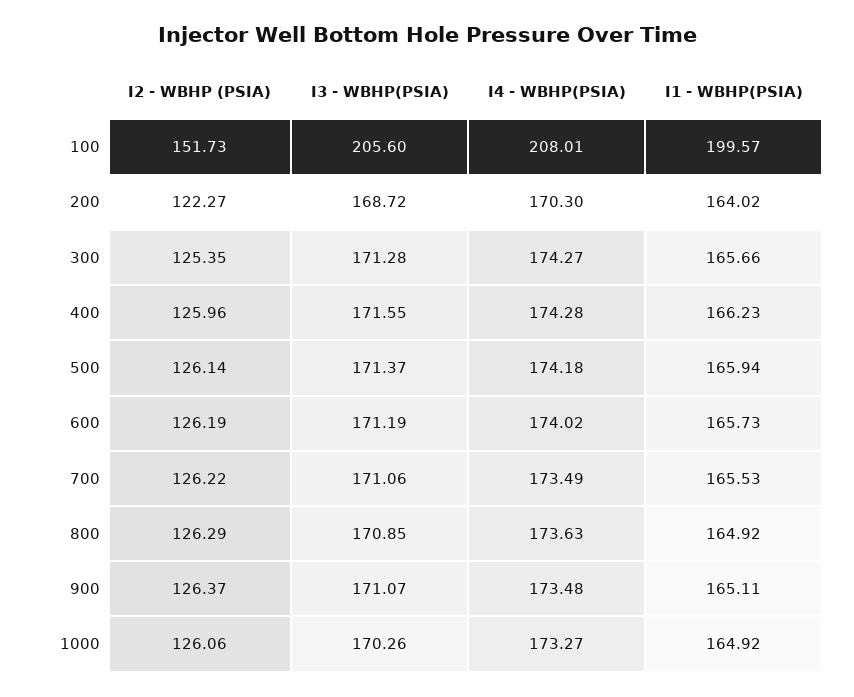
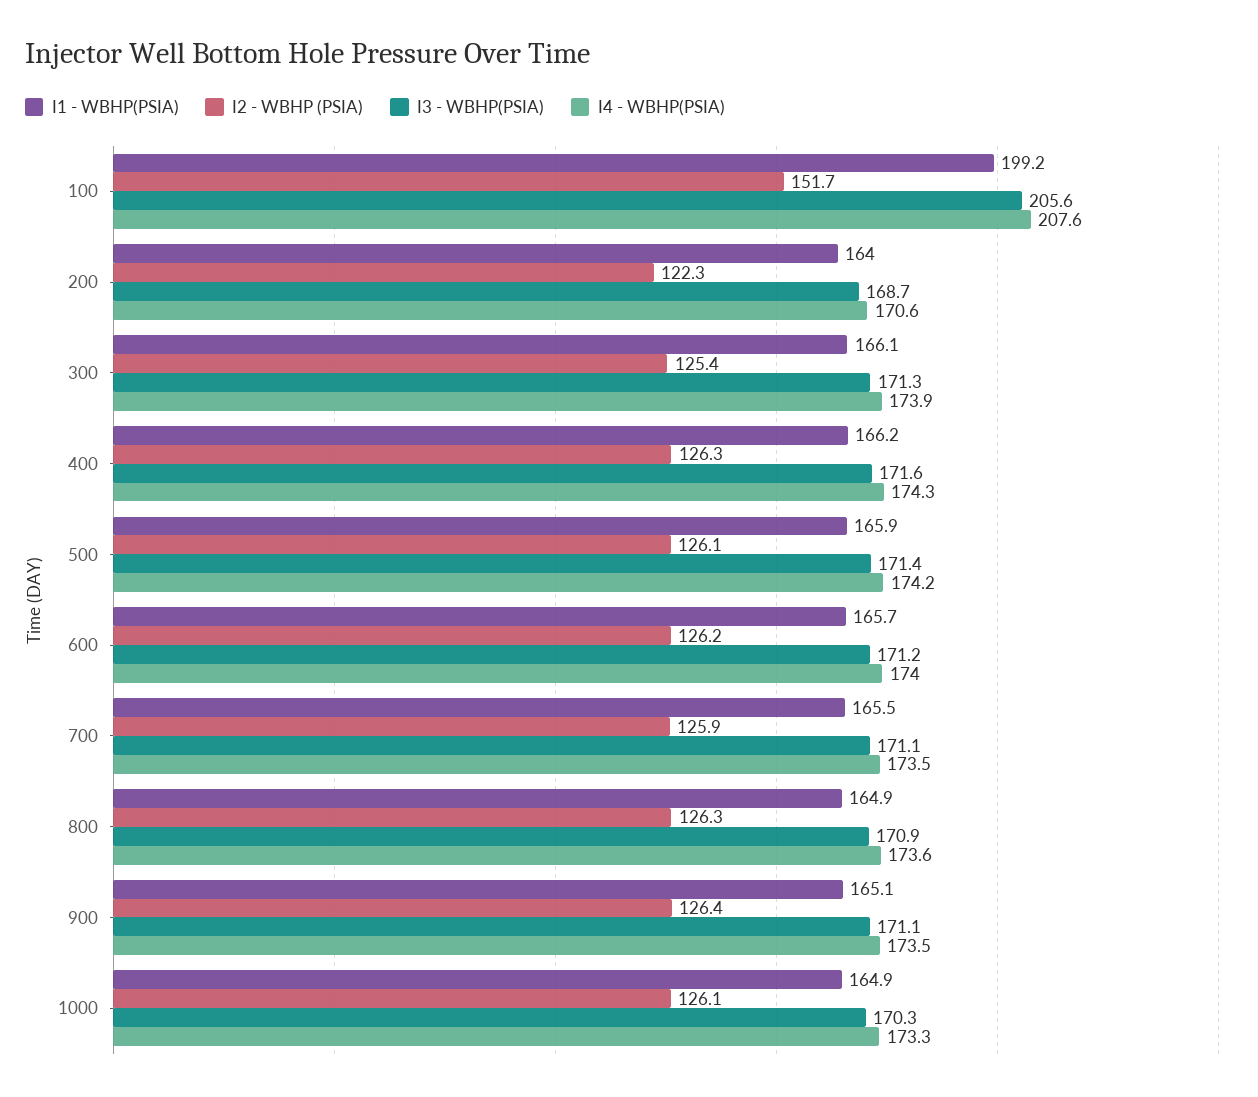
I4 - WBHP(PSIA), 100: 208.01 -> 207.6
I1 - WBHP(PSIA), 100: 199.57 -> 199.2
I4 - WBHP(PSIA), 200: 170.3 -> 170.6
I4 - WBHP(PSIA), 300: 174.27 -> 173.9
I1 - WBHP(PSIA), 300: 165.66 -> 166.1
I2 - WBHP (PSIA), 400: 125.96 -> 126.3
I2 - WBHP (PSIA), 700: 126.22 -> 125.9

